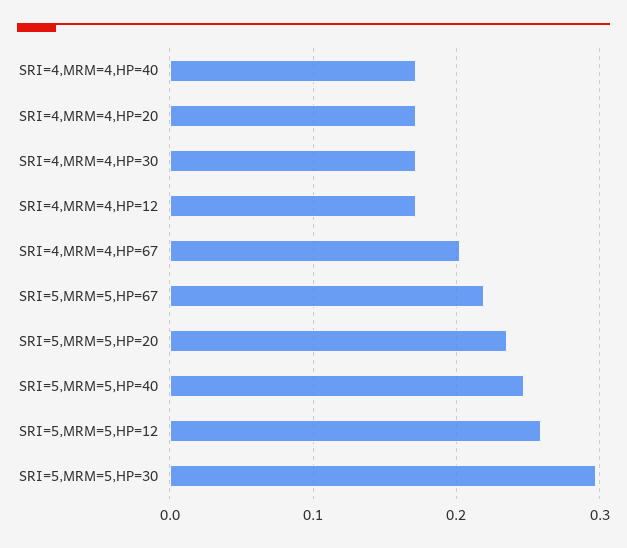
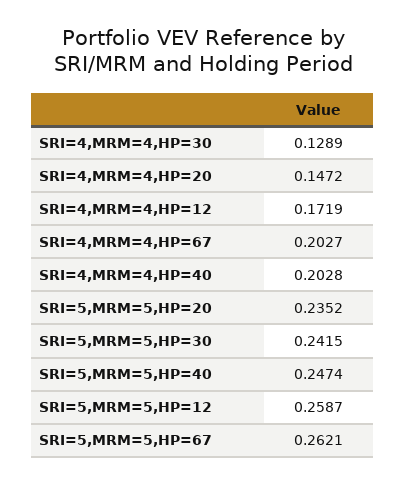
SRI=4,MRM=4,HP=40: 0.17 -> 0.2028
SRI=4,MRM=4,HP=20: 0.17 -> 0.1472
SRI=4,MRM=4,HP=30: 0.17 -> 0.1289
SRI=5,MRM=5,HP=67: 0.22 -> 0.2621
SRI=5,MRM=5,HP=30: 0.3 -> 0.2415

